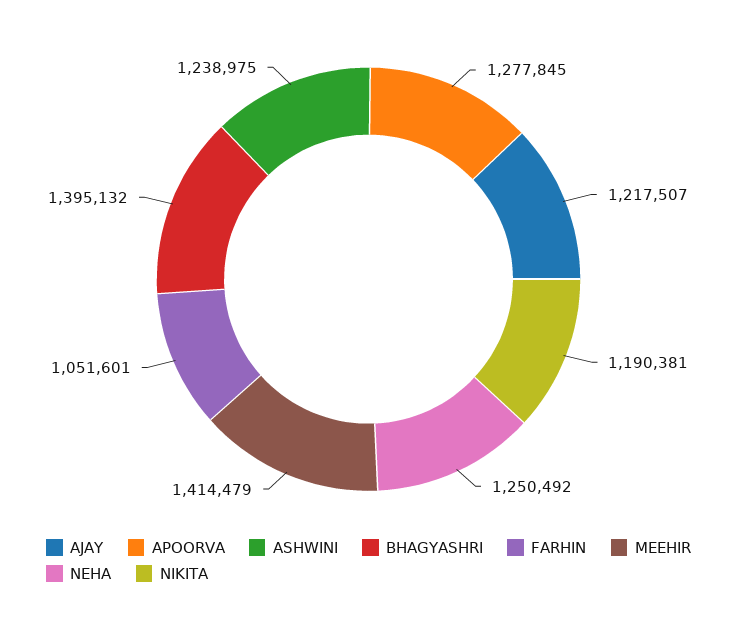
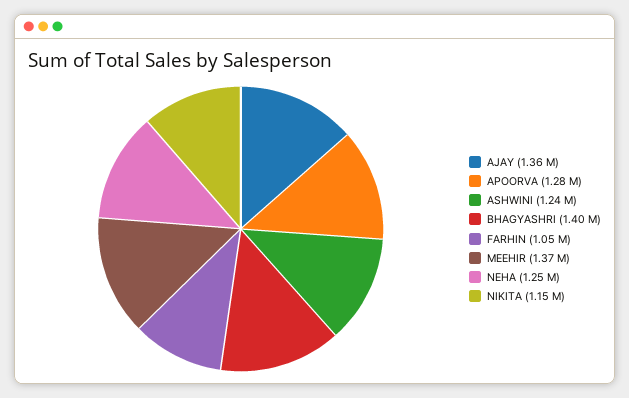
AJAY: 1217507 -> 1360000
MEEHIR: 1414479 -> 1370000
NIKITA: 1190381 -> 1150000

